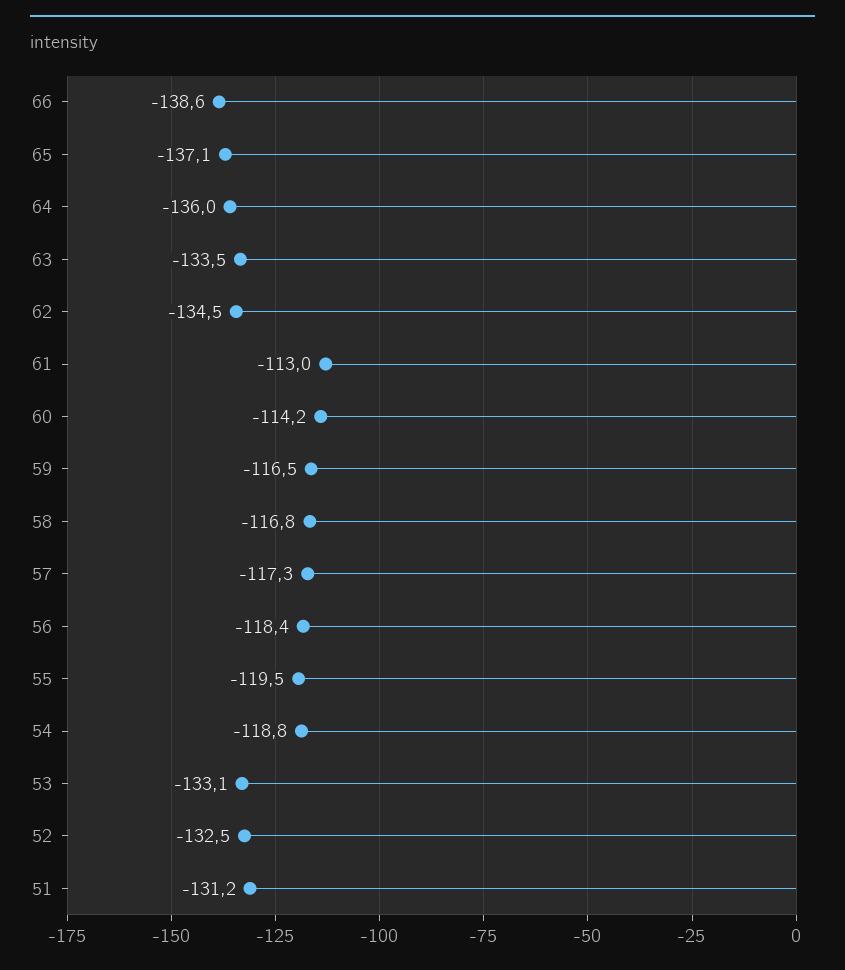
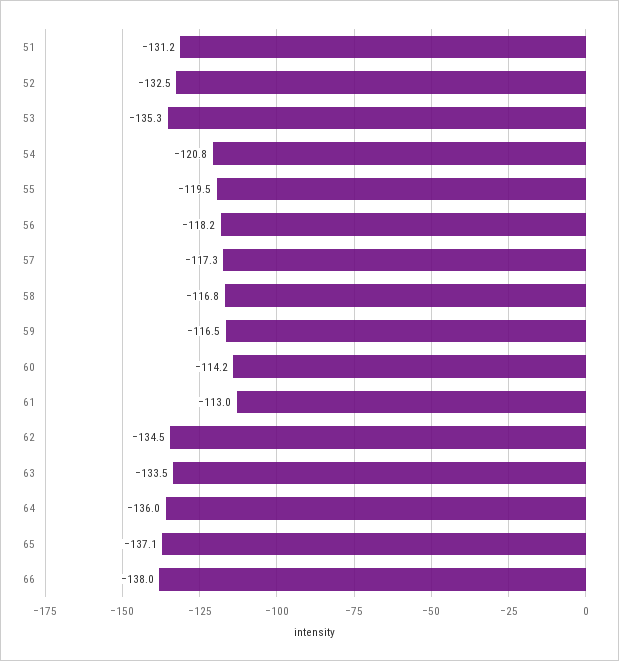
66: -138.6 -> -138
56: -118.4 -> -118.2
54: -118.8 -> -120.8
53: -133.1 -> -135.3

